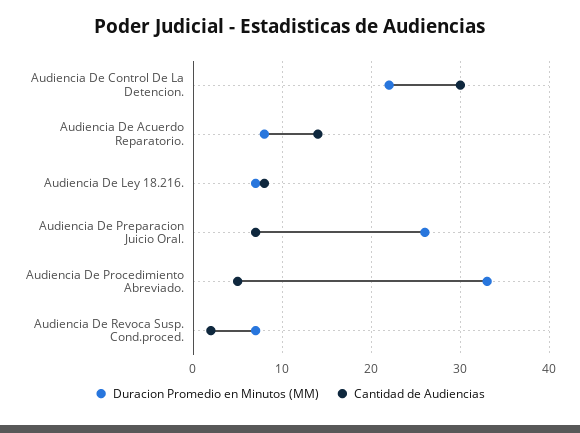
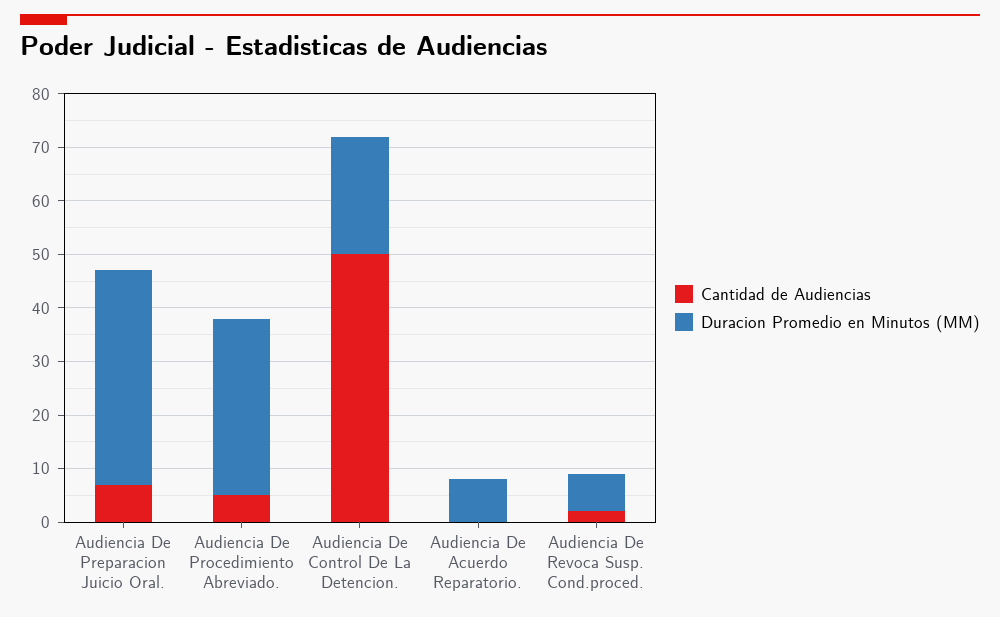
Cantidad de Audiencias, Audiencia De Control De La Detencion.: 30 -> 50
Cantidad de Audiencias, Audiencia De Acuerdo Reparatorio.: 14 -> 0
Duracion Promedio en Minutos (MM), Audiencia De Ley 18.216.: 7 -> none
Cantidad de Audiencias, Audiencia De Ley 18.216.: 8 -> none
Duracion Promedio en Minutos (MM), Audiencia De Preparacion Juicio Oral.: 26 -> 40

